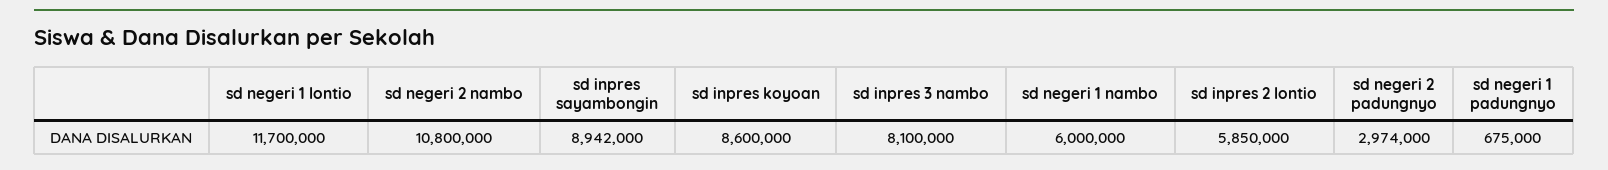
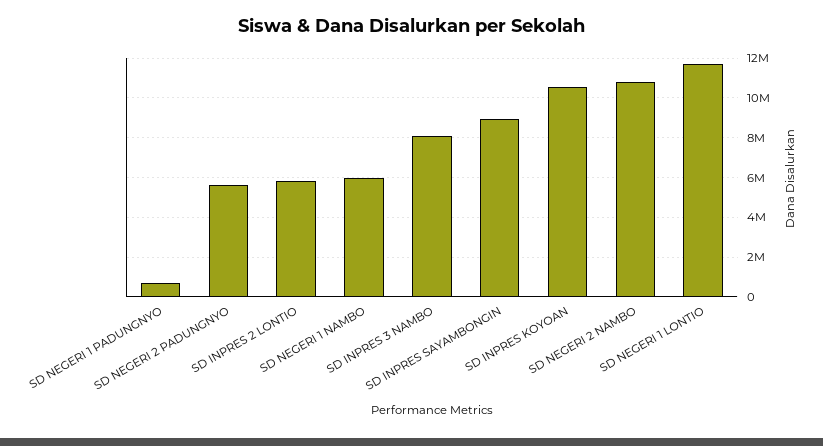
sd inpres koyoan: 8600000 -> 10500000
sd negeri 2 padungnyo: 2974000 -> 5500000

